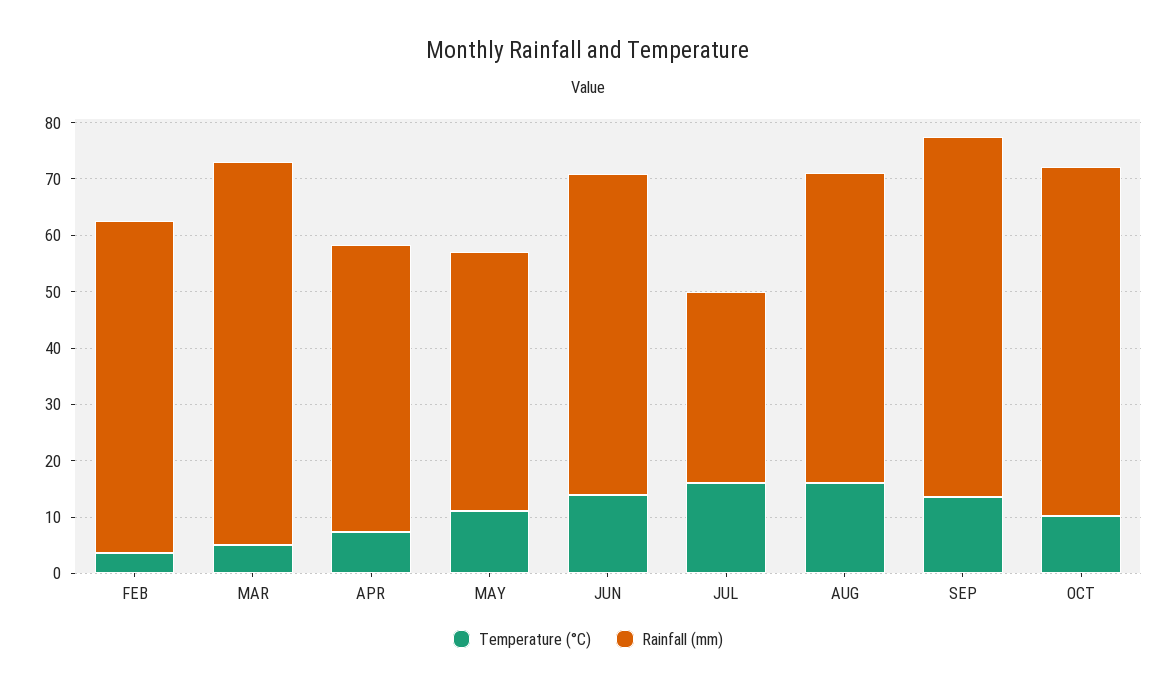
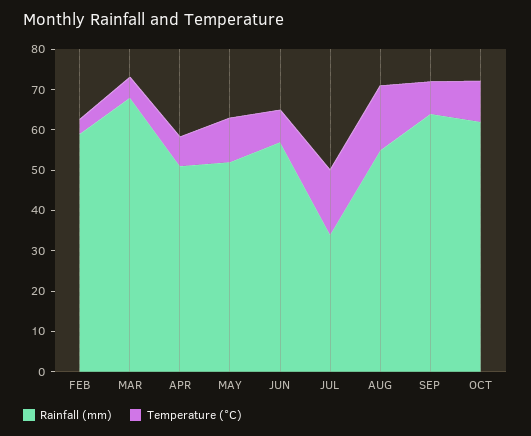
Rainfall (mm), MAY: 46 -> 52
Temperature (°C), JUN: 14 -> 8
Temperature (°C), SEP: 14 -> 8

